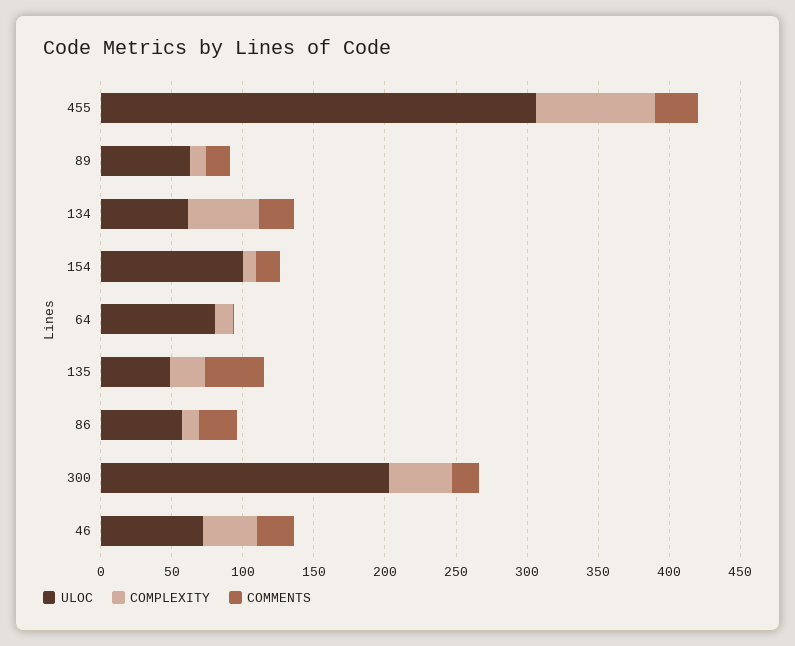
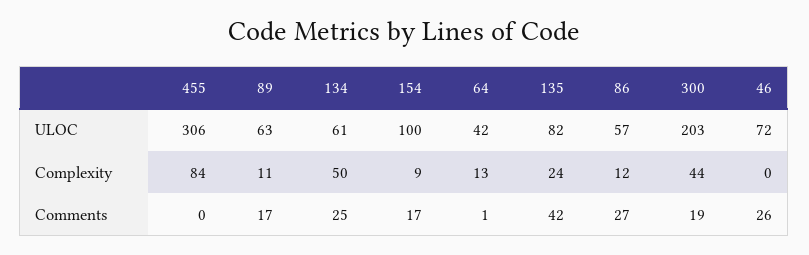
COMMENTS, 455: 30 -> 0
ULOC, 64: 80 -> 42
ULOC, 135: 50 -> 82
COMPLEXITY, 46: 40 -> 0

